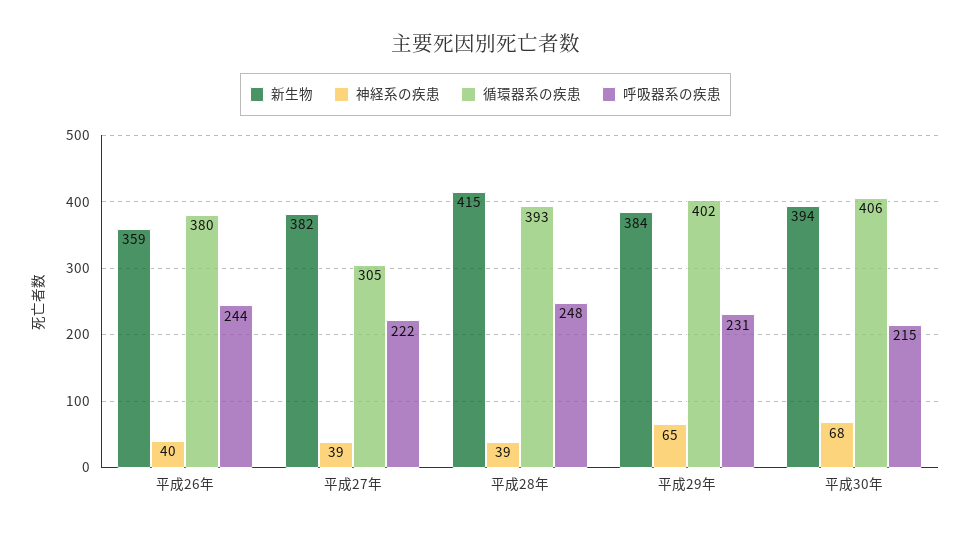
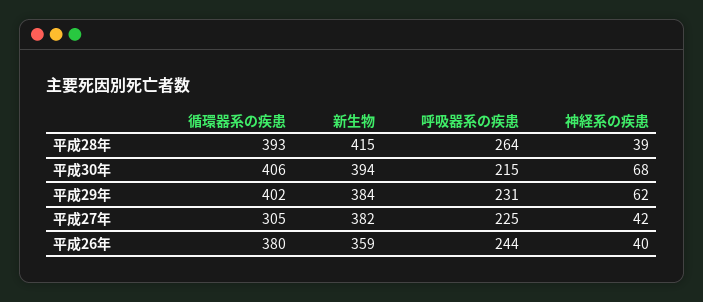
神経系の疾患, 平成27年: 39 -> 42
呼吸器系の疾患, 平成27年: 222 -> 225
呼吸器系の疾患, 平成28年: 248 -> 264
神経系の疾患, 平成29年: 65 -> 62

